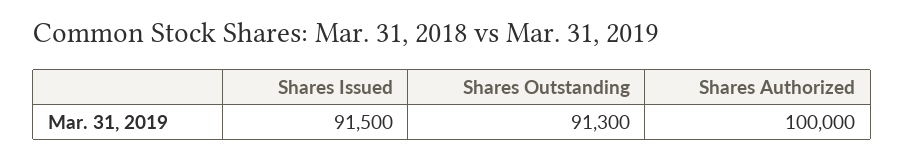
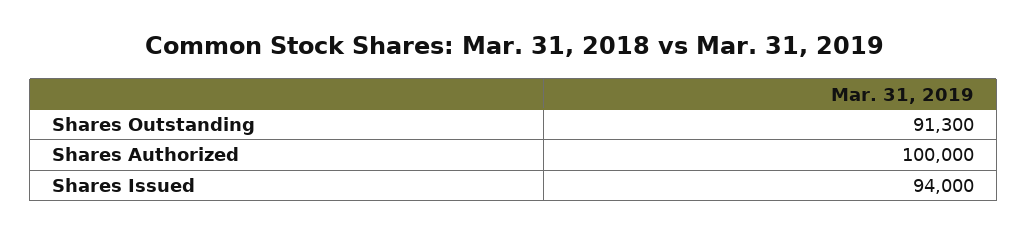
Shares Issued: 91500 -> 94000

